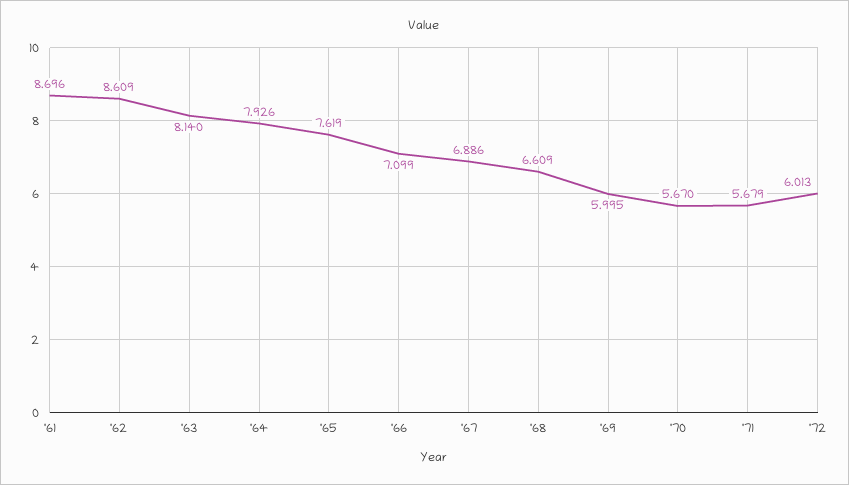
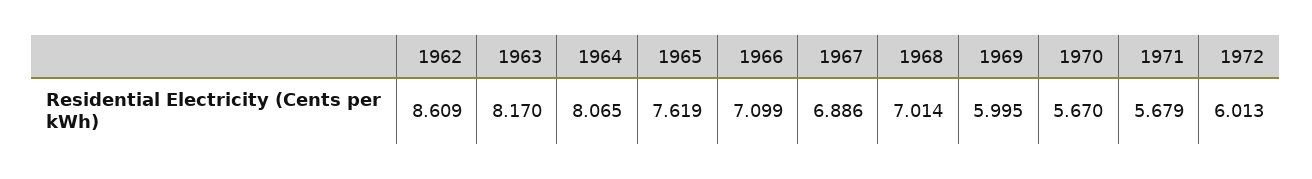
'61: 8.696 -> none
'63: 8.14 -> 8.17
'64: 7.926 -> 8.065
'68: 6.609 -> 7.014

